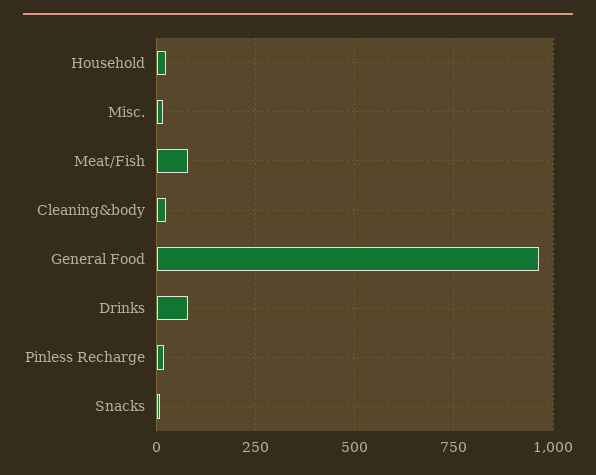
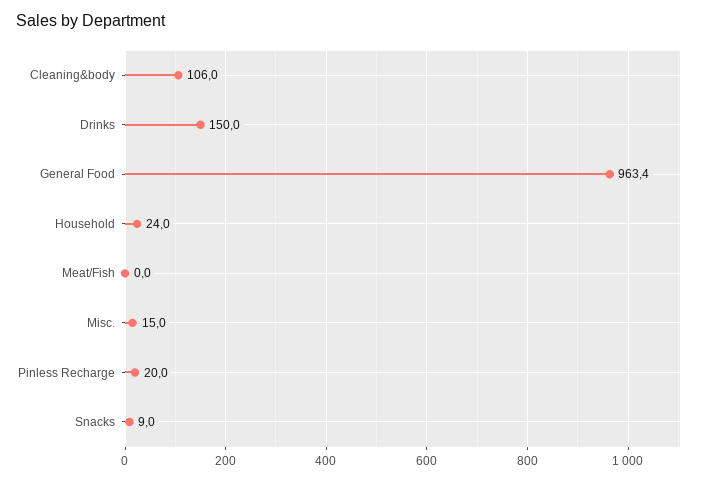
Meat/Fish: 75 -> 0
Cleaning&body: 25 -> 106
Drinks: 75 -> 150

